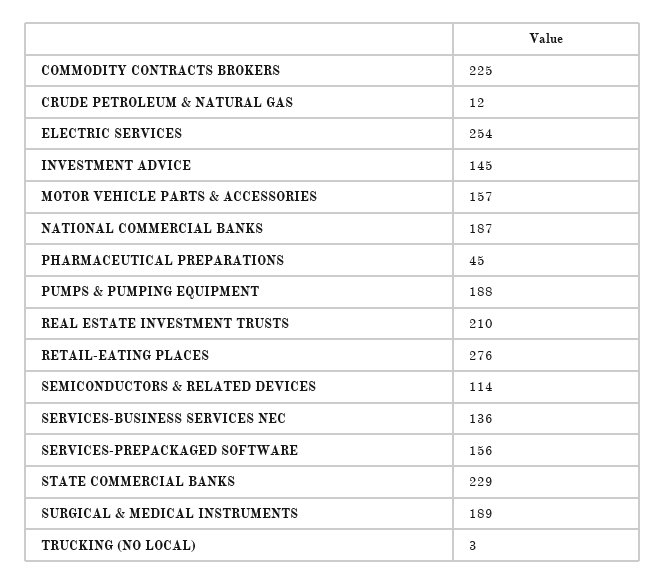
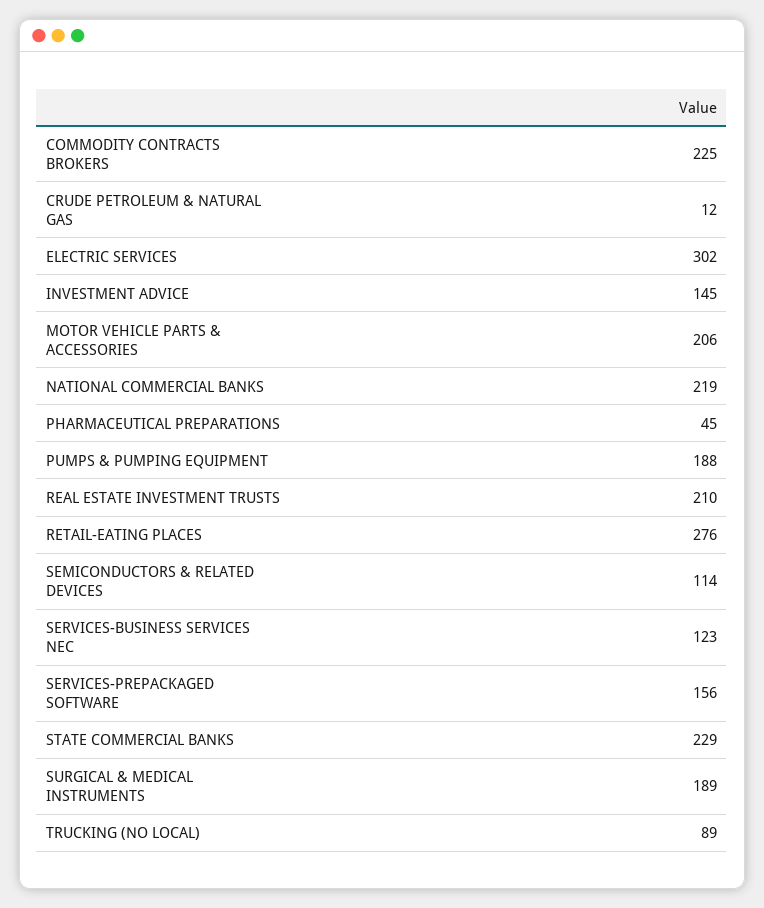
ELECTRIC SERVICES: 254 -> 302
MOTOR VEHICLE PARTS & ACCESSORIES: 157 -> 206
NATIONAL COMMERCIAL BANKS: 187 -> 219
SERVICES-BUSINESS SERVICES NEC: 136 -> 123
TRUCKING (NO LOCAL): 3 -> 89

